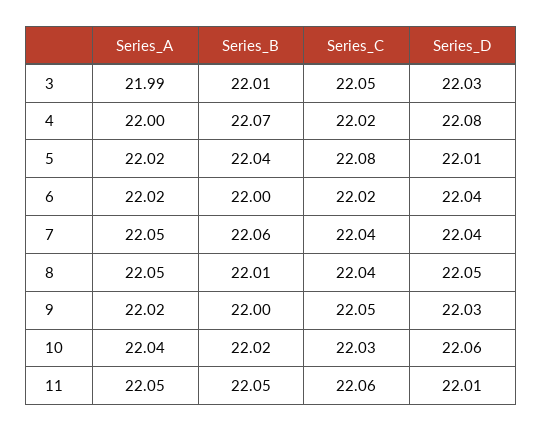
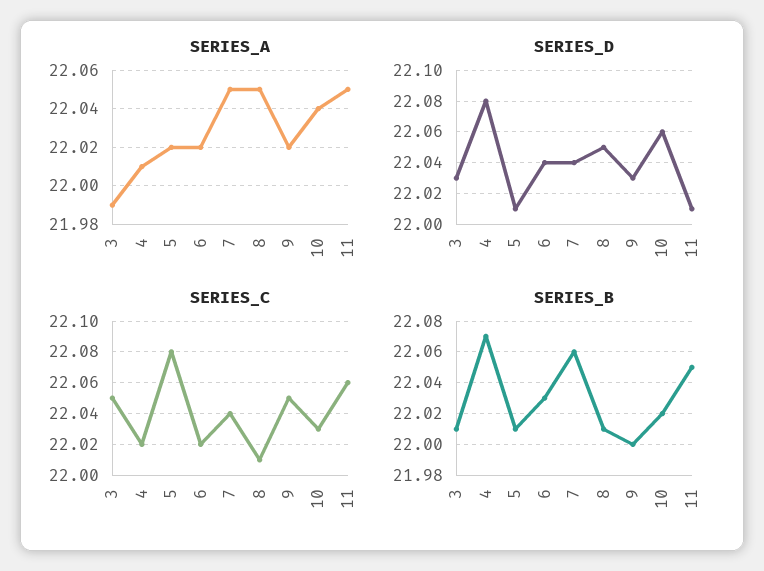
Series_A, 4: 22 -> 22.01
Series_B, 5: 22.04 -> 22.01
Series_B, 6: 22 -> 22.03
Series_C, 8: 22.04 -> 22.01

